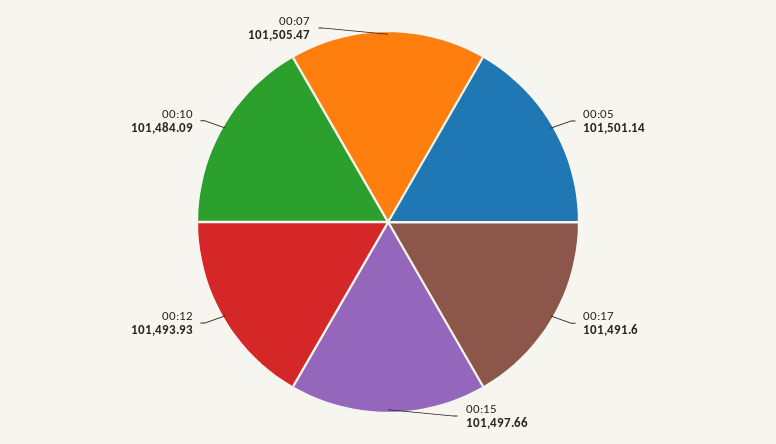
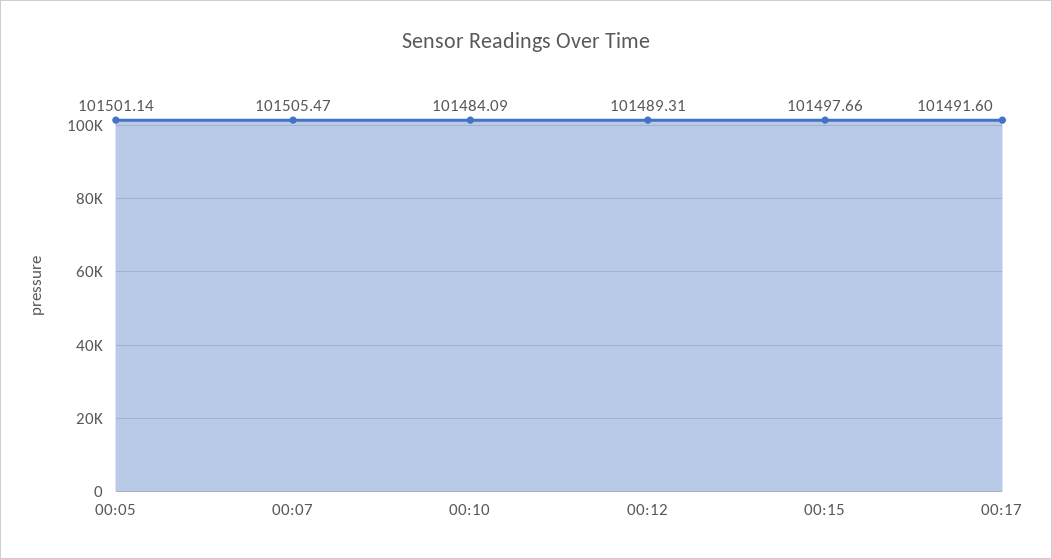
00:12: 101493.93 -> 101489.31

